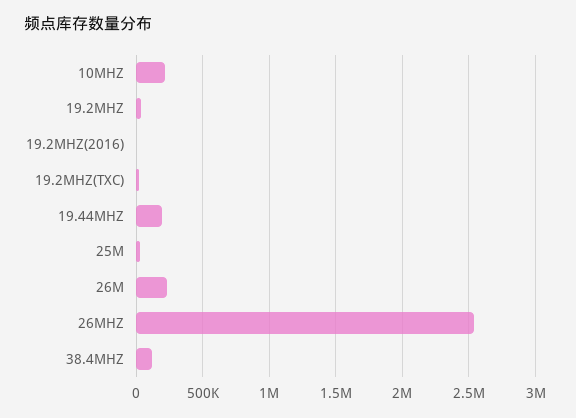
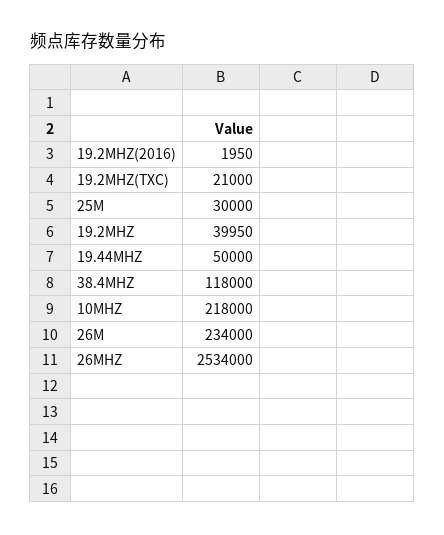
19.44MHZ: 200000 -> 50000

